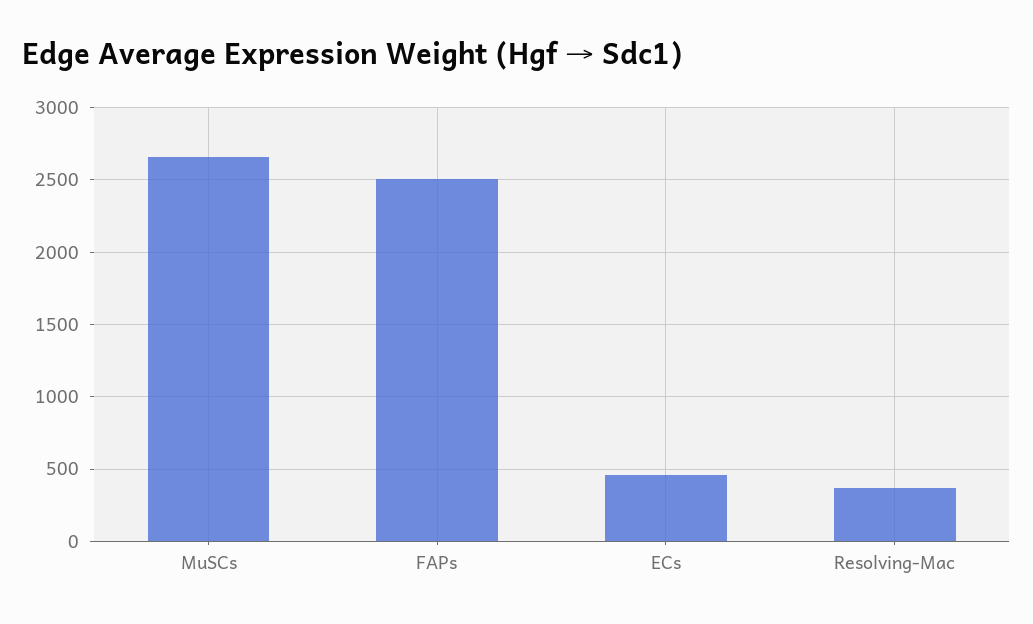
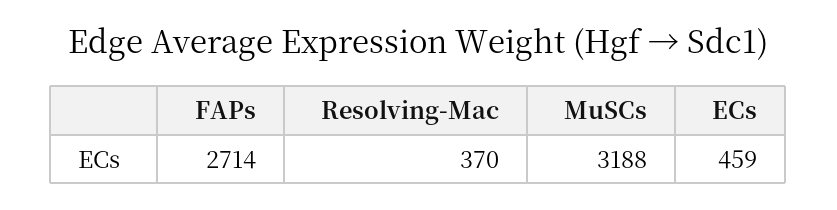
MuSCs: 2650 -> 3188
FAPs: 2500 -> 2714

